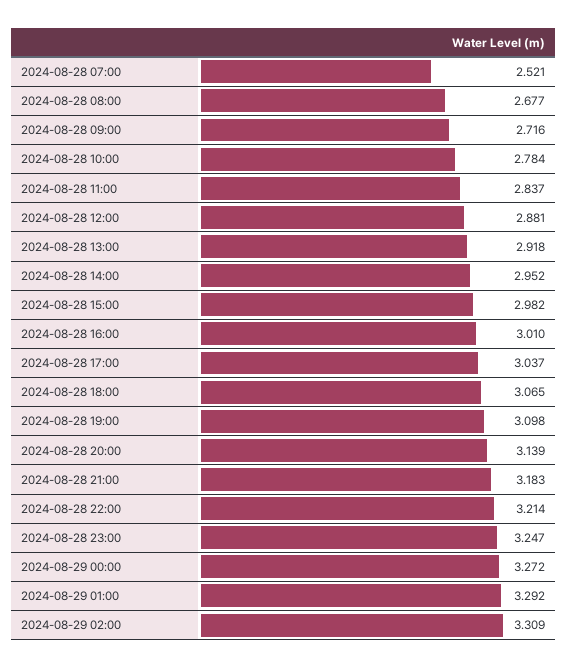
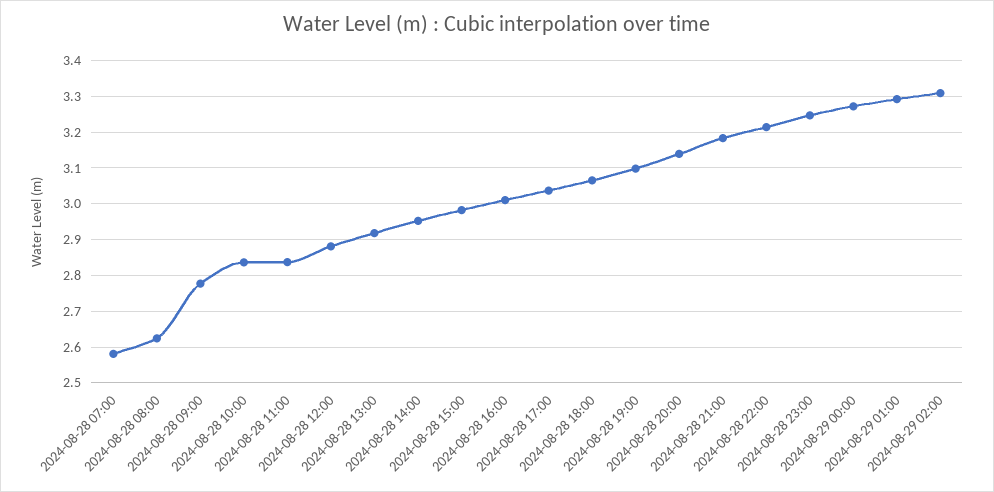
2024-08-28 07:00: 2.521 -> 2.58
2024-08-28 08:00: 2.677 -> 2.62
2024-08-28 09:00: 2.716 -> 2.78
2024-08-28 10:00: 2.784 -> 2.84

